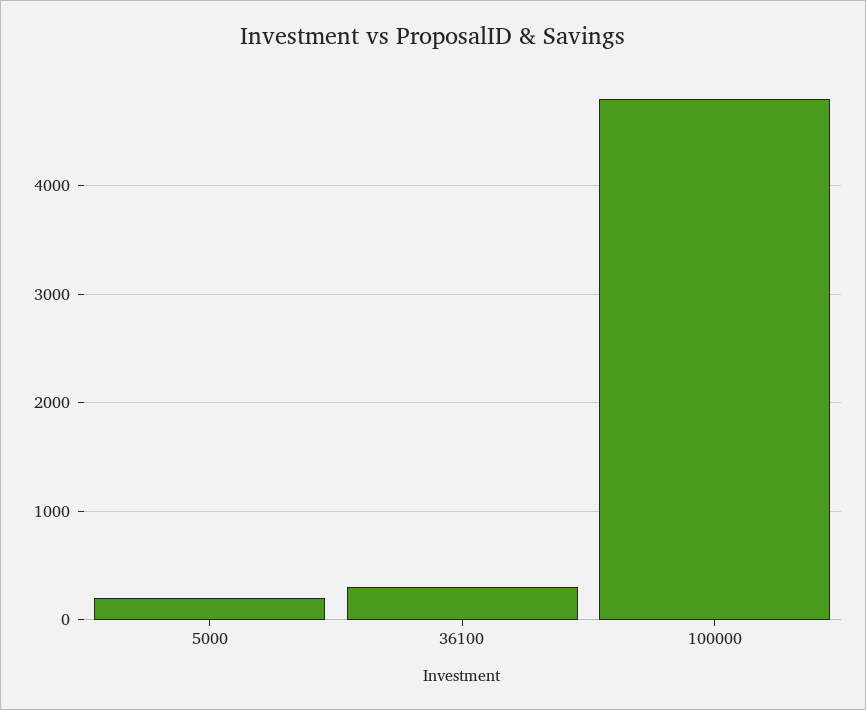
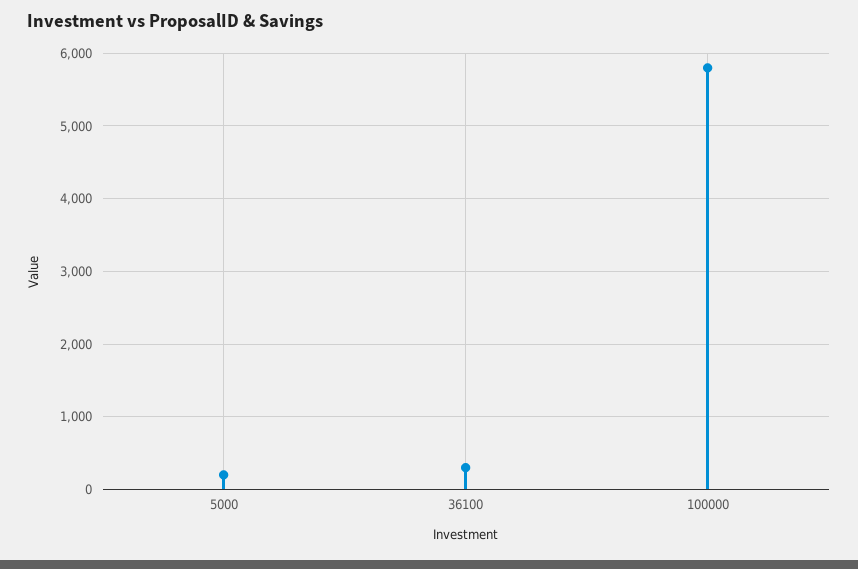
100000: 4800 -> 5800

